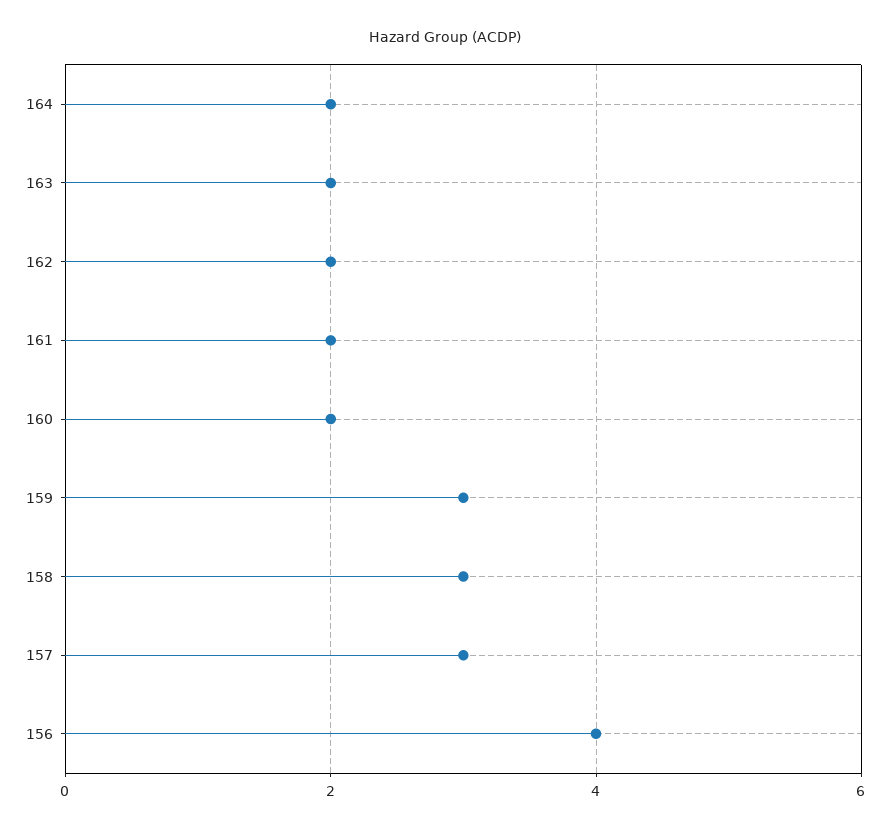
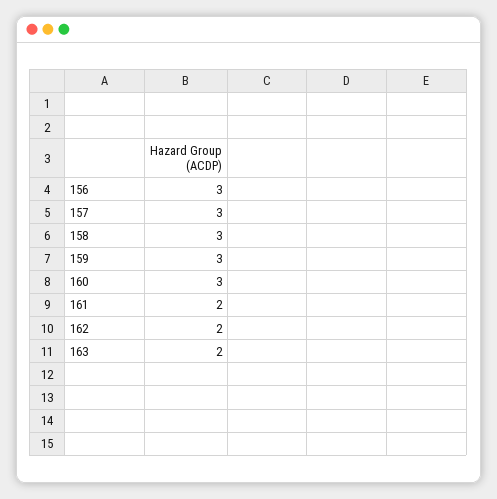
164: 2 -> none
160: 2 -> 3
156: 4 -> 3

